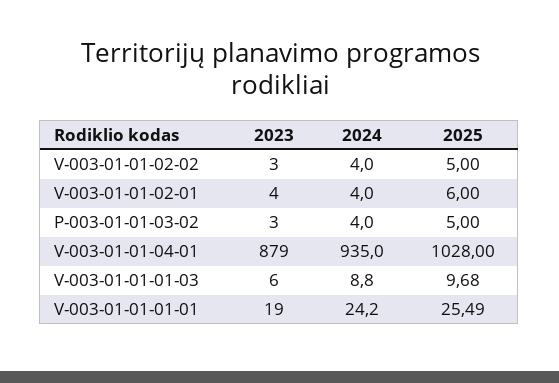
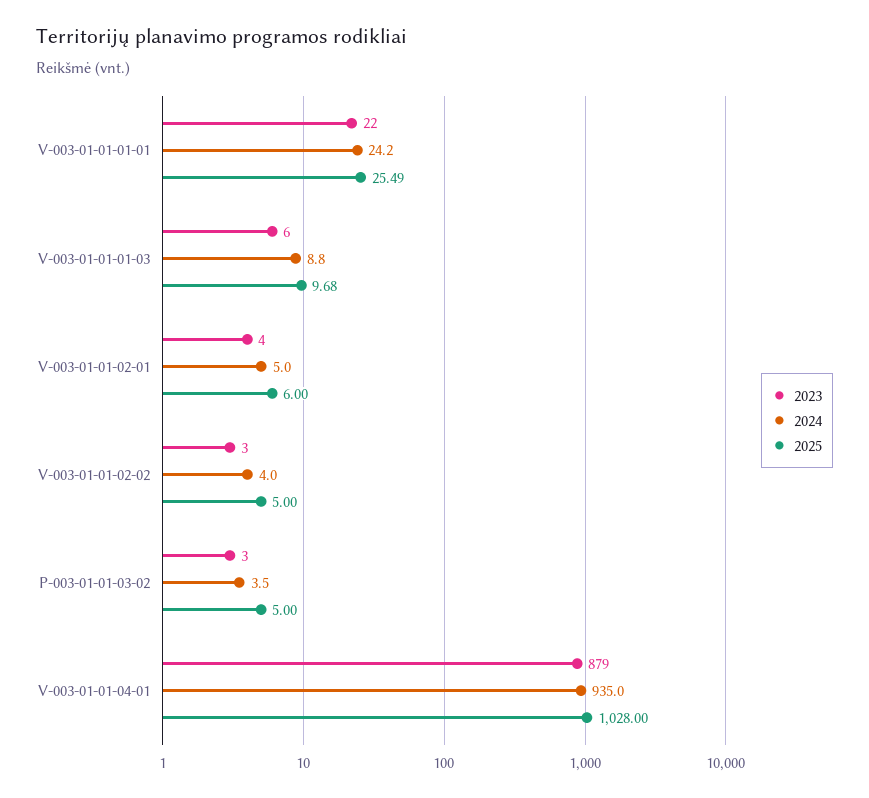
2024, V-003-01-01-02-01: 4 -> 5
2024, P-003-01-01-03-02: 4 -> 3.5
2023, V-003-01-01-01-01: 19 -> 22

